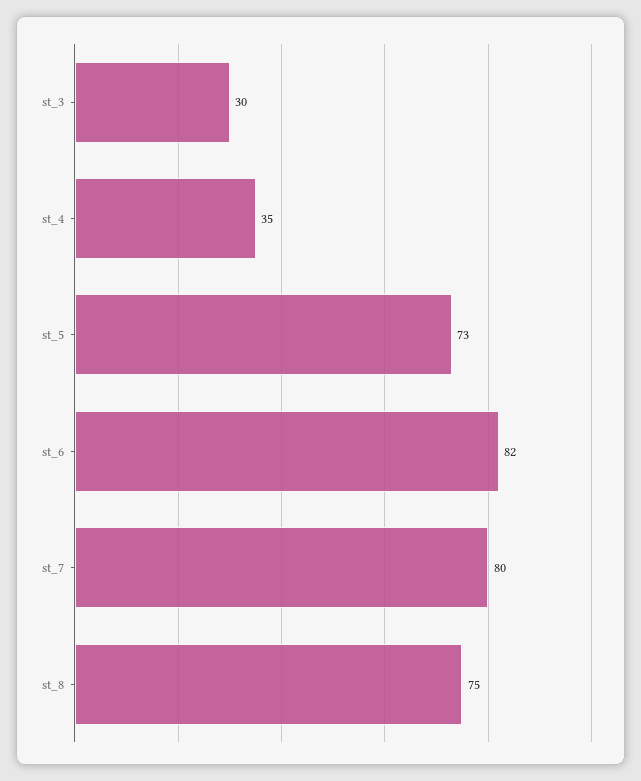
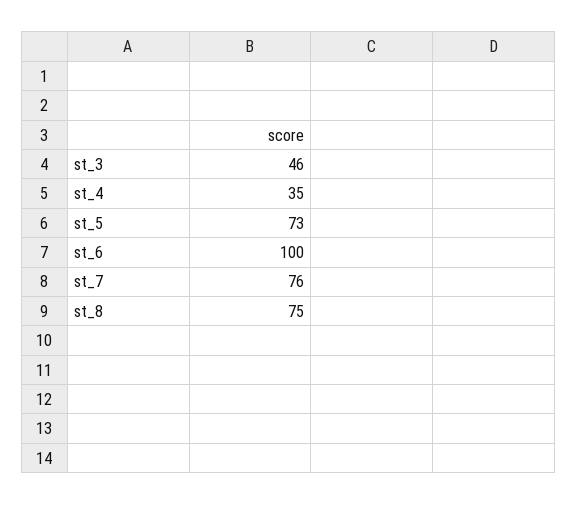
st_3: 30 -> 46
st_6: 82 -> 100
st_7: 80 -> 76

